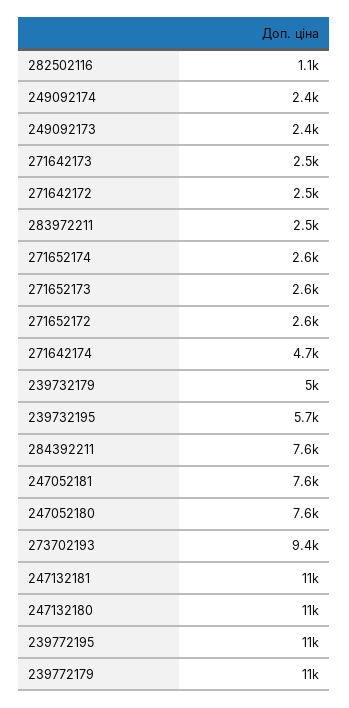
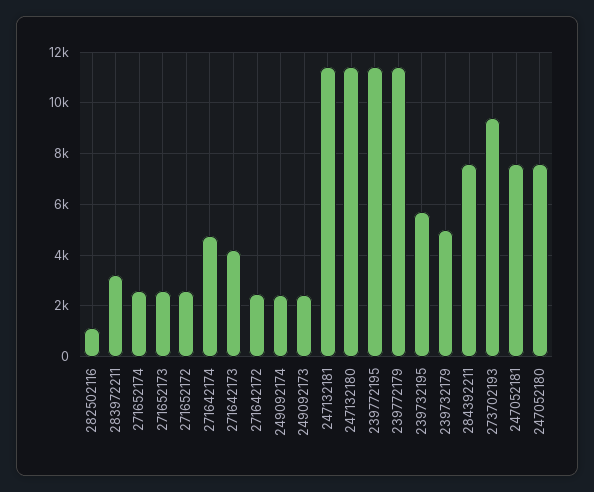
271642173: 2500 -> 4250
283972211: 2500 -> 3250

